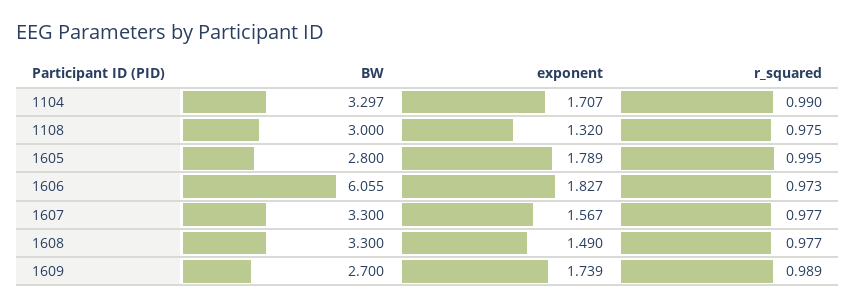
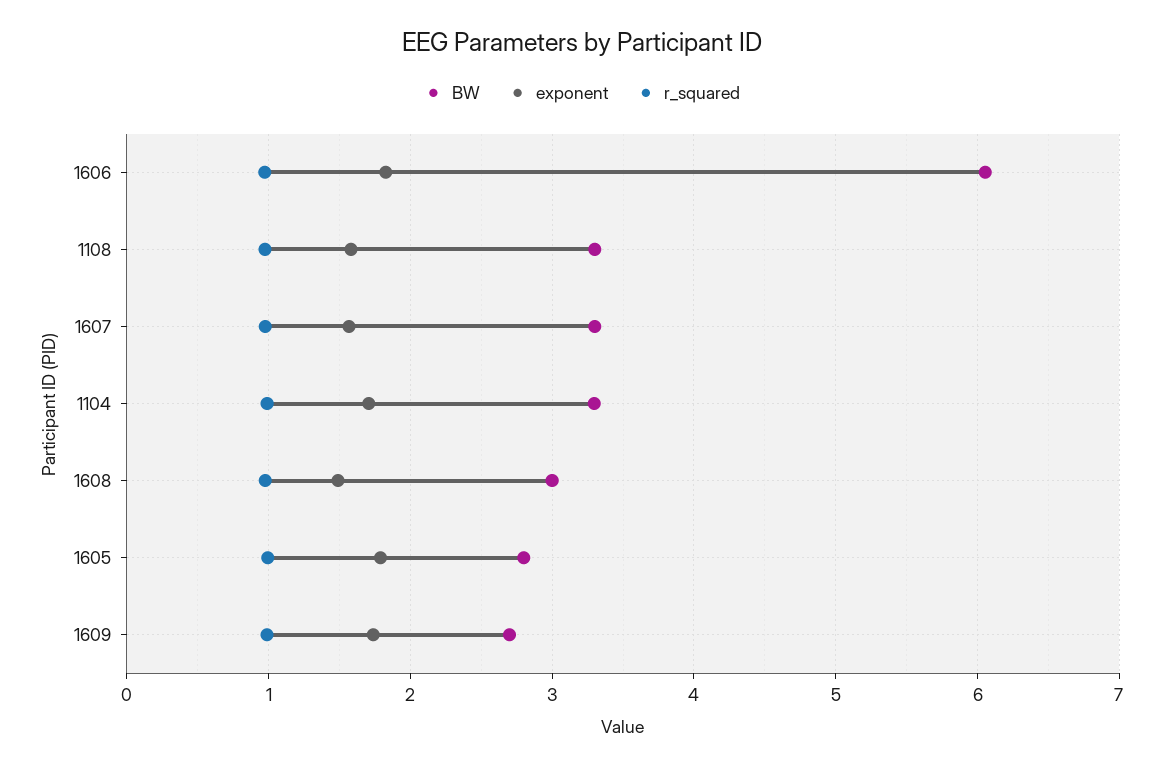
BW, 1108: 3 -> 3.3
exponent, 1108: 1.32 -> 1.6
BW, 1608: 3.3 -> 3

